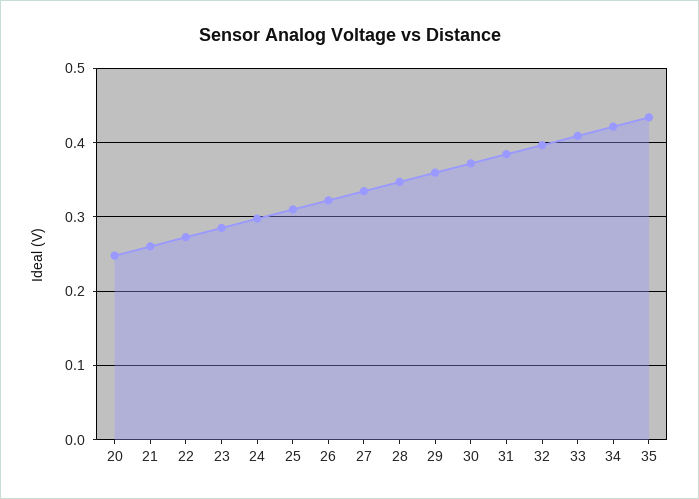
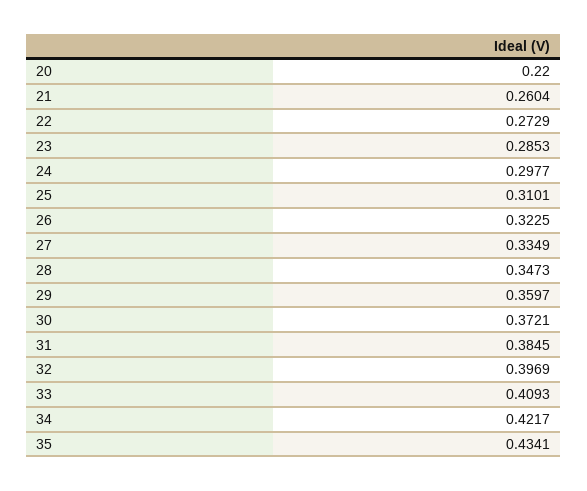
20: 0.25 -> 0.22

